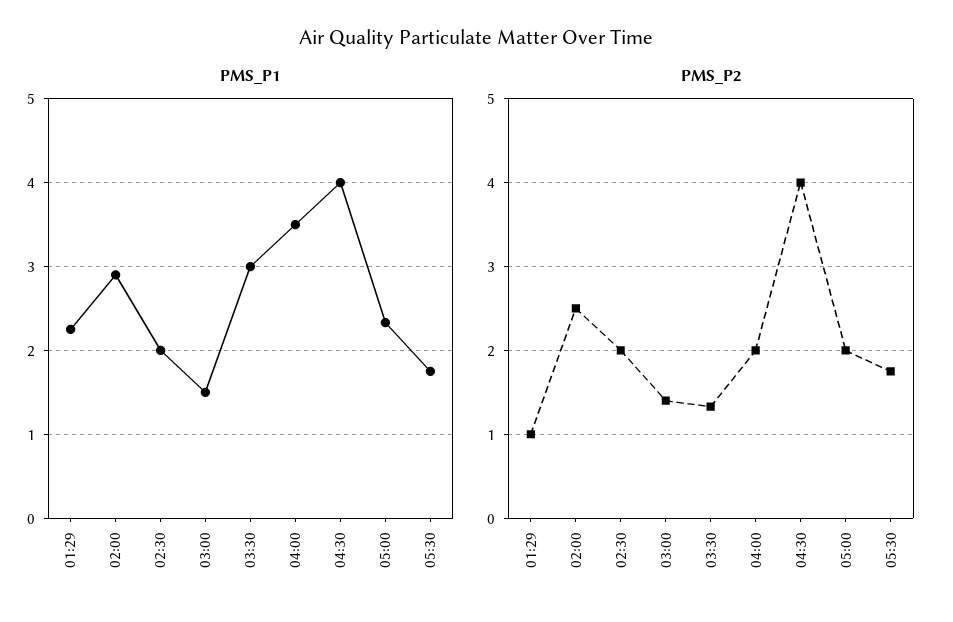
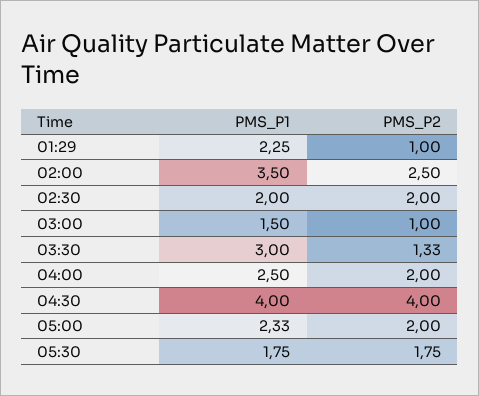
PMS_P1, 02:00: 2.9 -> 3.5
PMS_P1, 04:00: 3.5 -> 2.5
PMS_P2, 03:00: 1.4 -> 1

